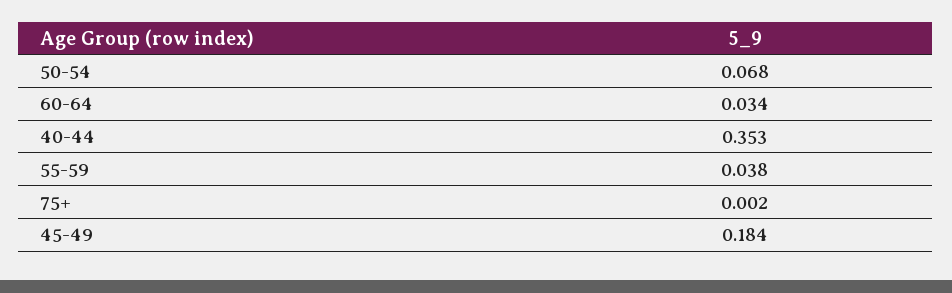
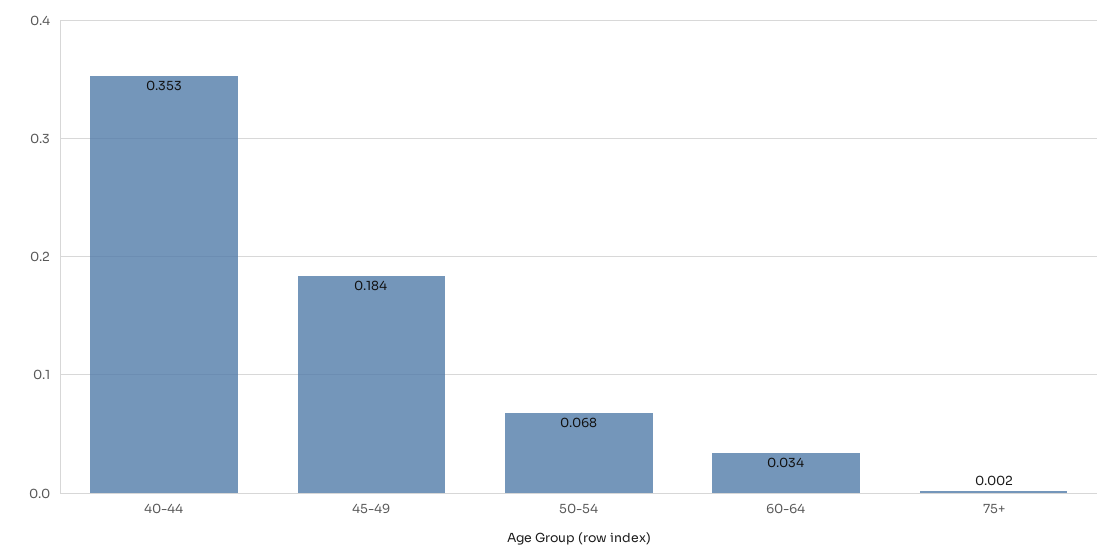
55-59: 0.038 -> none

